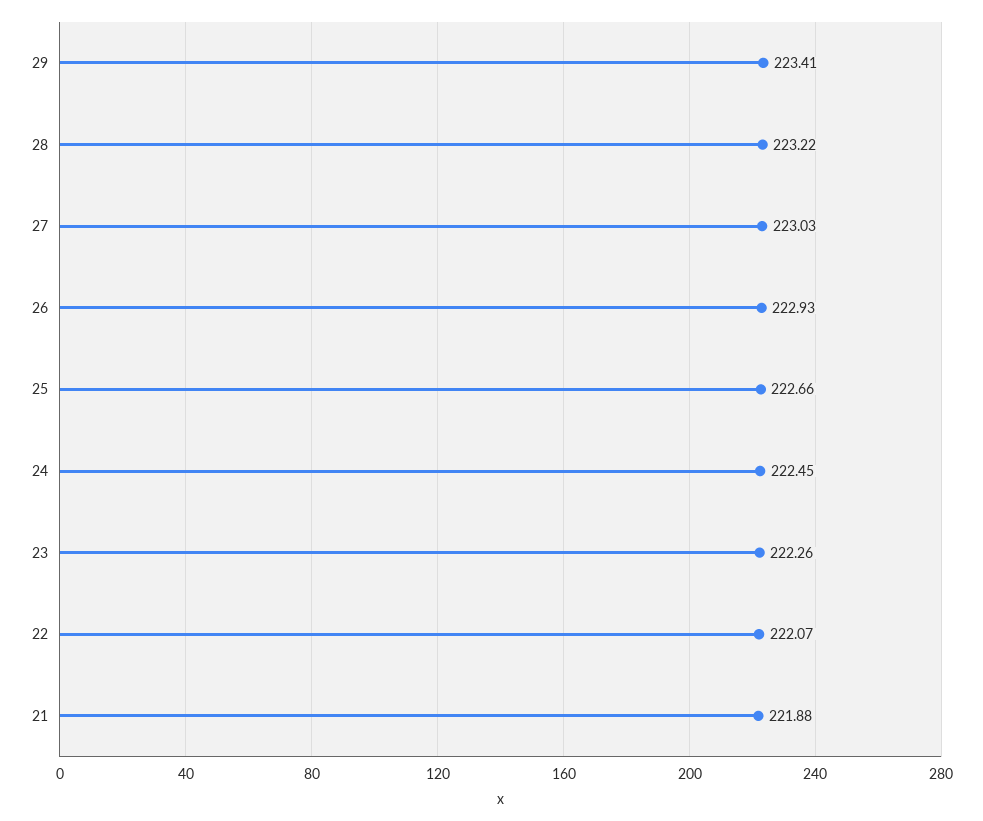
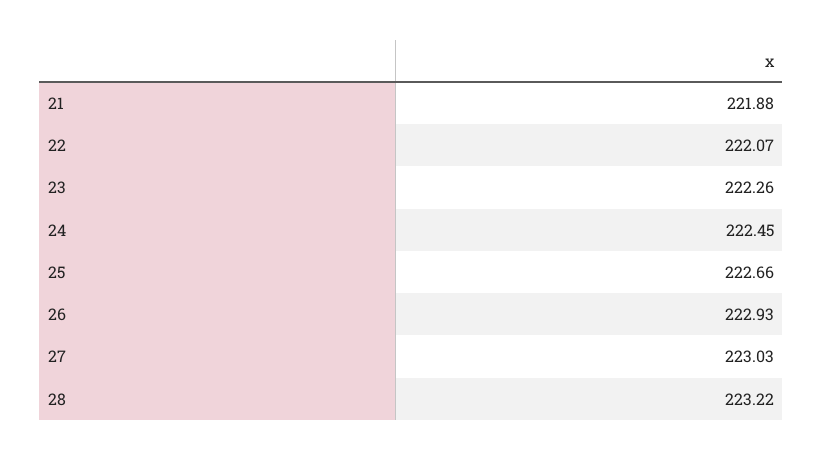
29: 223.41 -> none

